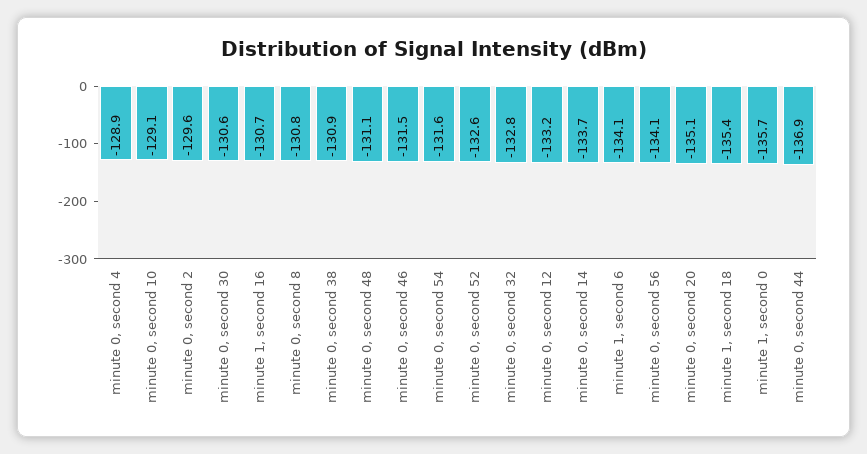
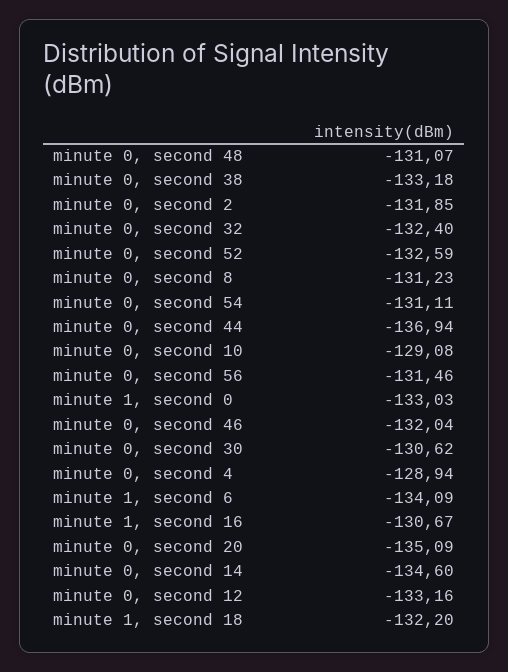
minute 0, second 2: -129.6 -> -131.85
minute 0, second 8: -130.8 -> -131.23
minute 0, second 38: -130.9 -> -133.18
minute 0, second 46: -131.5 -> -132.04
minute 0, second 54: -131.6 -> -131.11
minute 0, second 32: -132.8 -> -132.4
minute 0, second 14: -133.7 -> -134.6
minute 0, second 56: -134.1 -> -131.46
minute 1, second 18: -135.4 -> -132.2
minute 1, second 0: -135.7 -> -133.03

